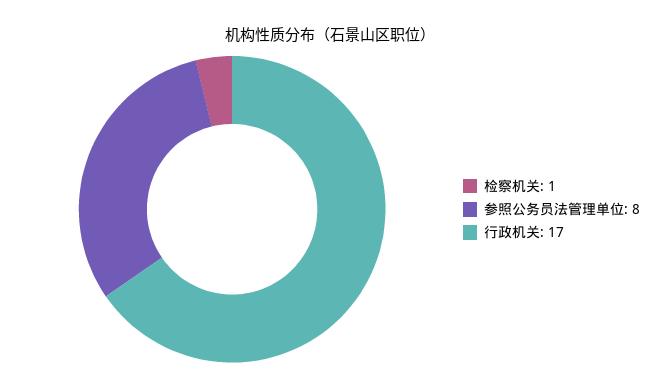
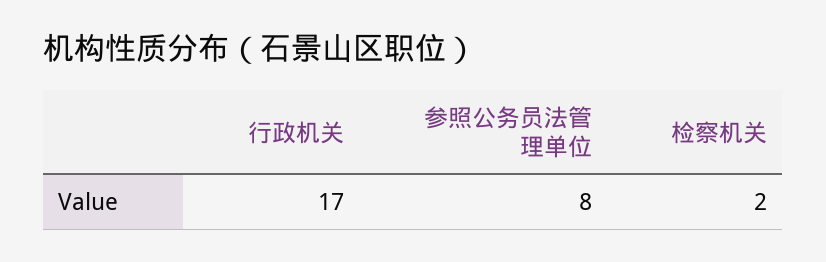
检察机关: 1 -> 2

